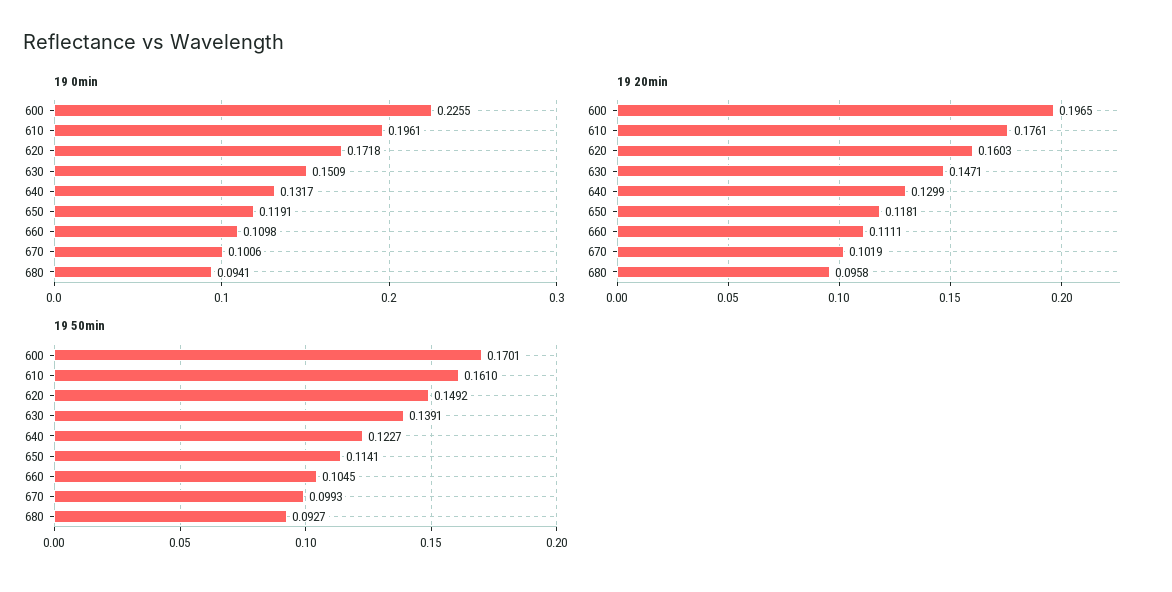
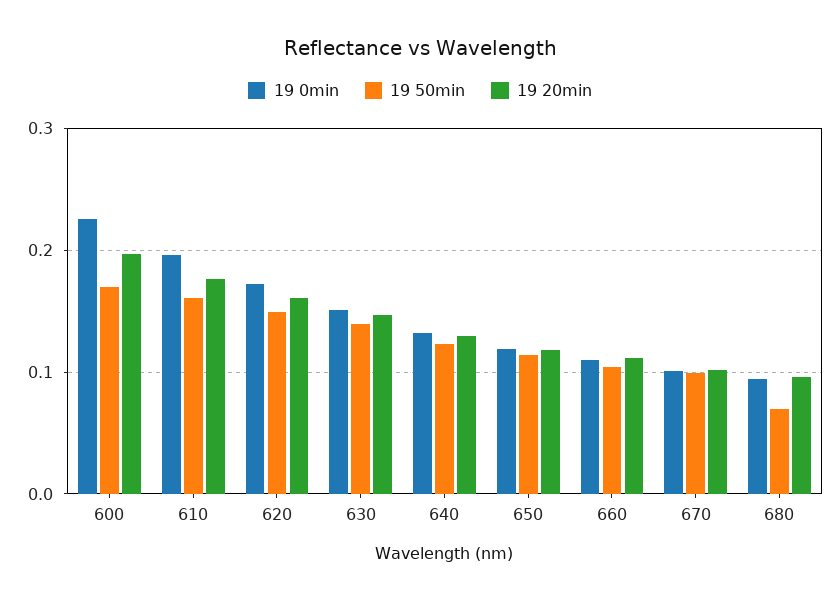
19 50min, 680: 0.0927 -> 0.07

